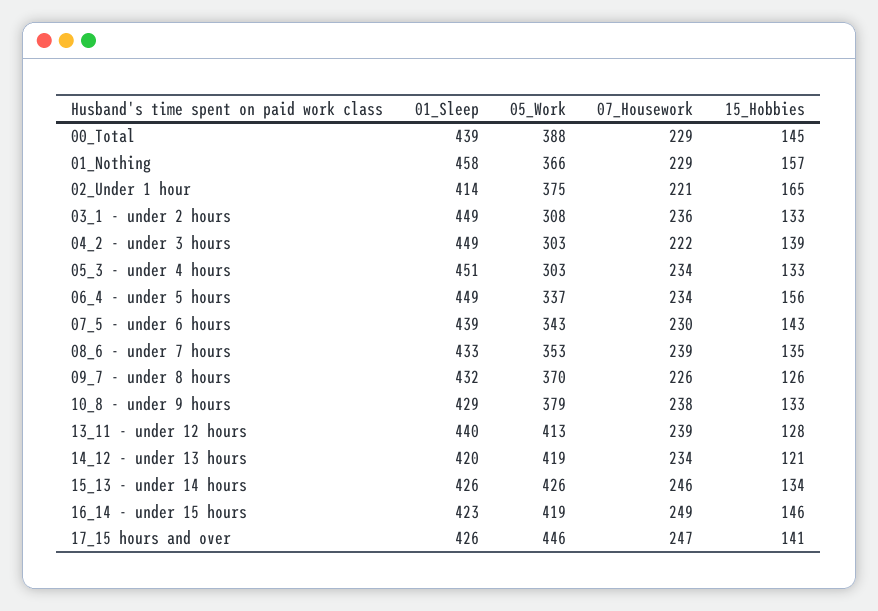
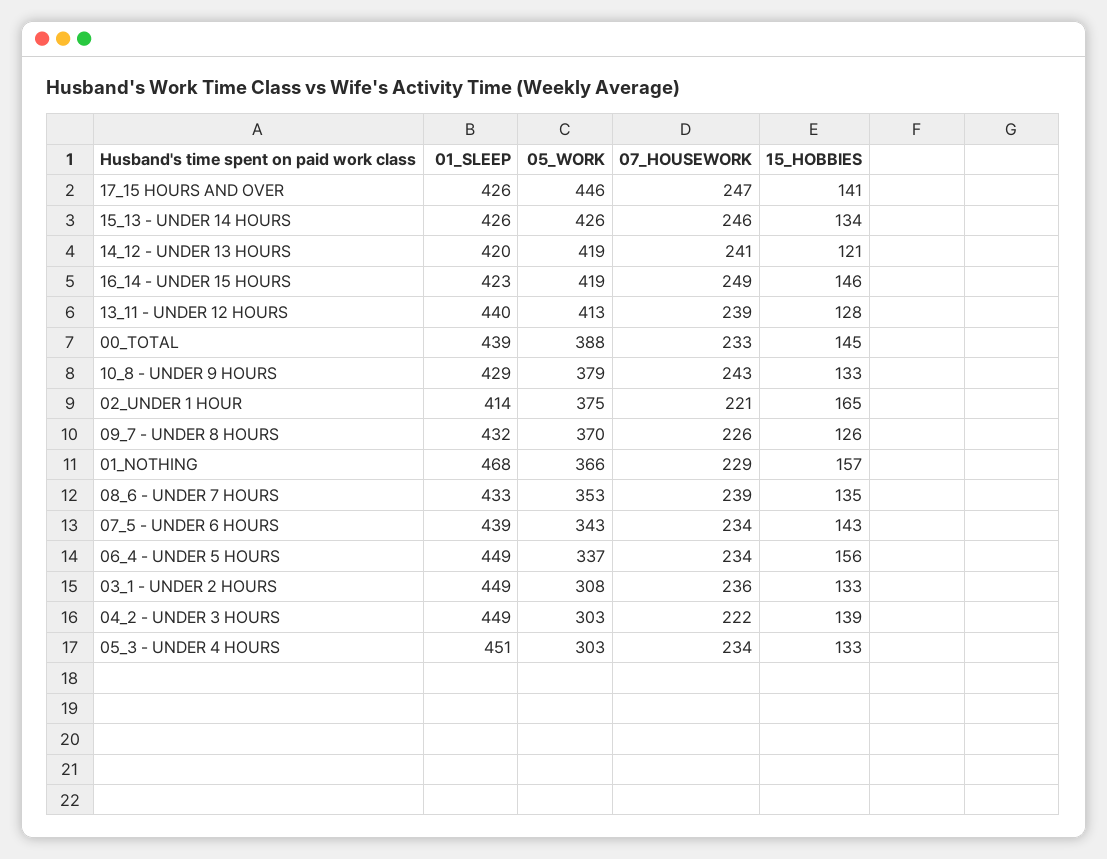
07_Housework, 00_Total: 229 -> 233
01_Sleep, 01_Nothing: 458 -> 468
07_Housework, 07_5 - under 6 hours: 230 -> 234
07_Housework, 10_8 - under 9 hours: 238 -> 243
07_Housework, 14_12 - under 13 hours: 234 -> 241

